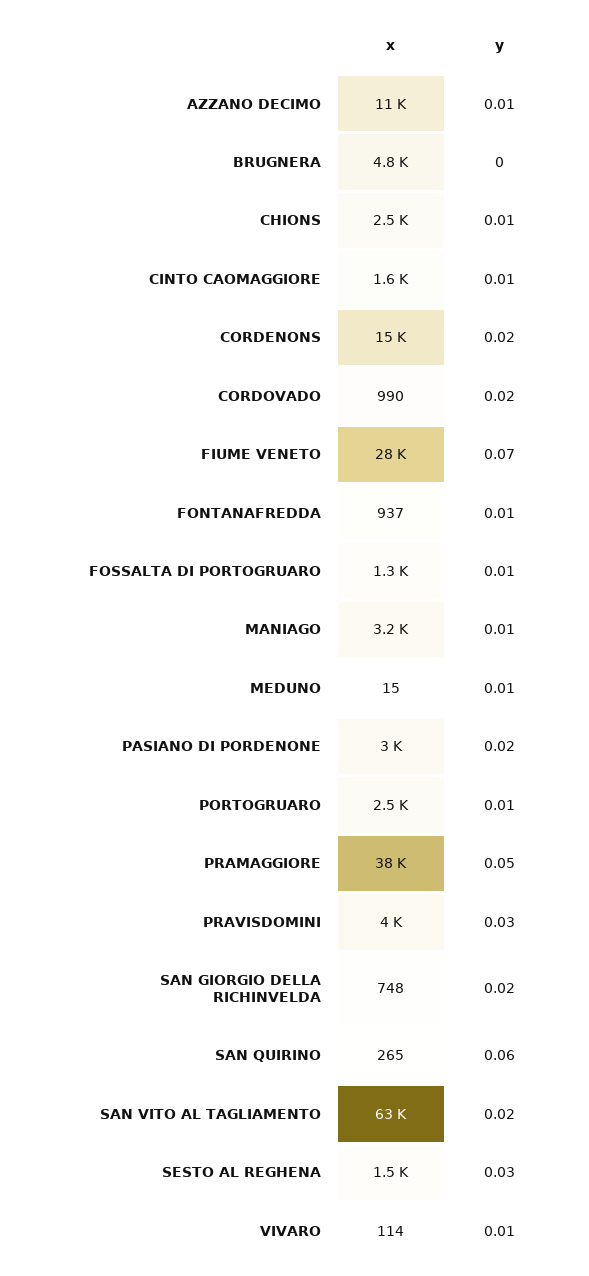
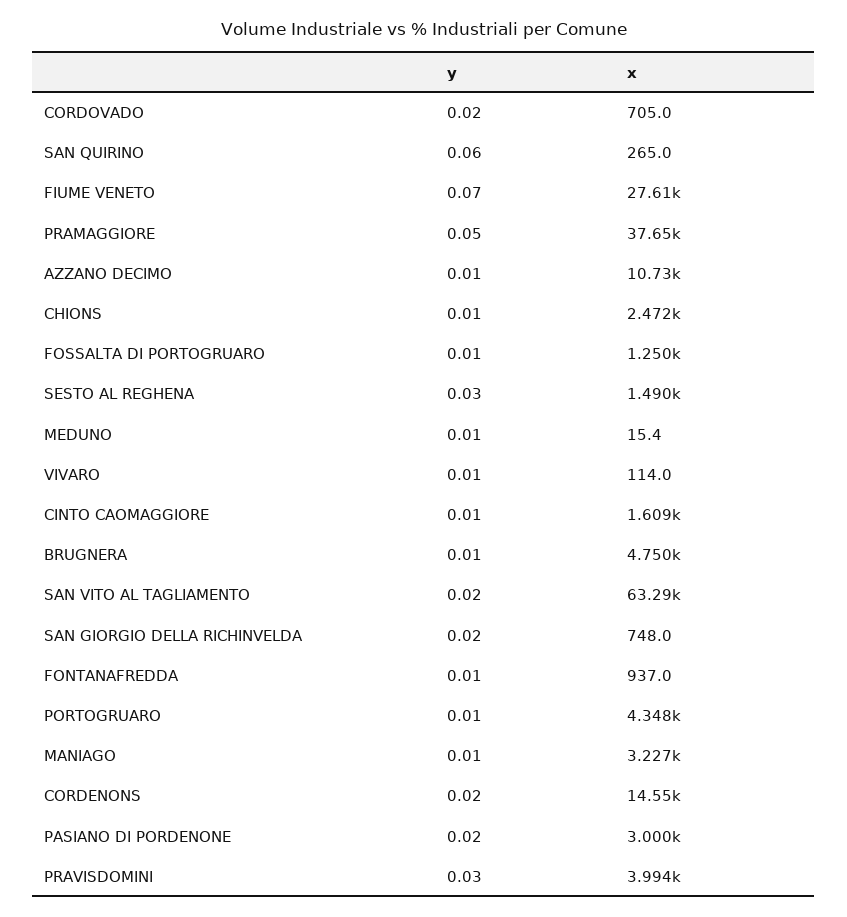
y, BRUGNERA: 0 -> 0.01
x, CORDOVADO: 990 -> 705
x, PORTOGRUARO: 2500 -> 4348

